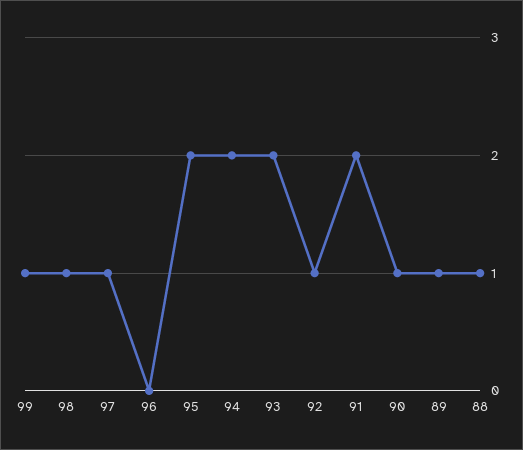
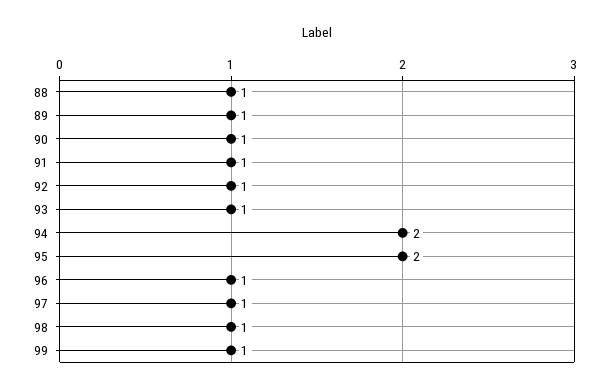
96: 0 -> 1
93: 2 -> 1
91: 2 -> 1

